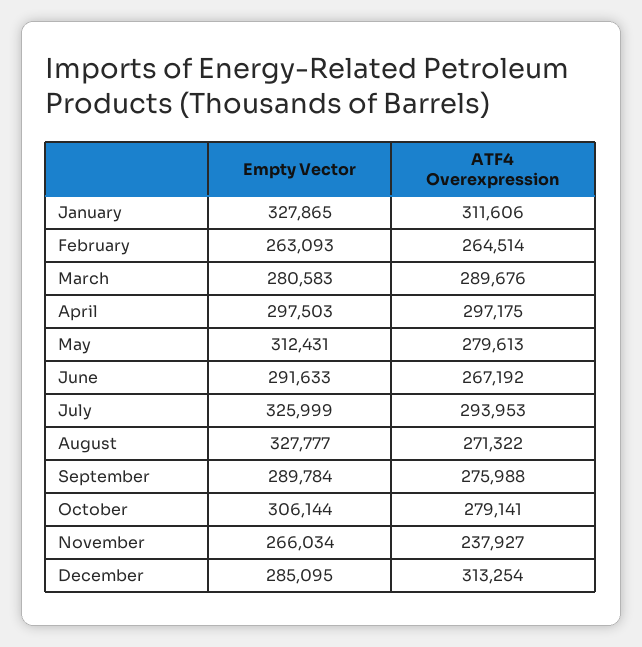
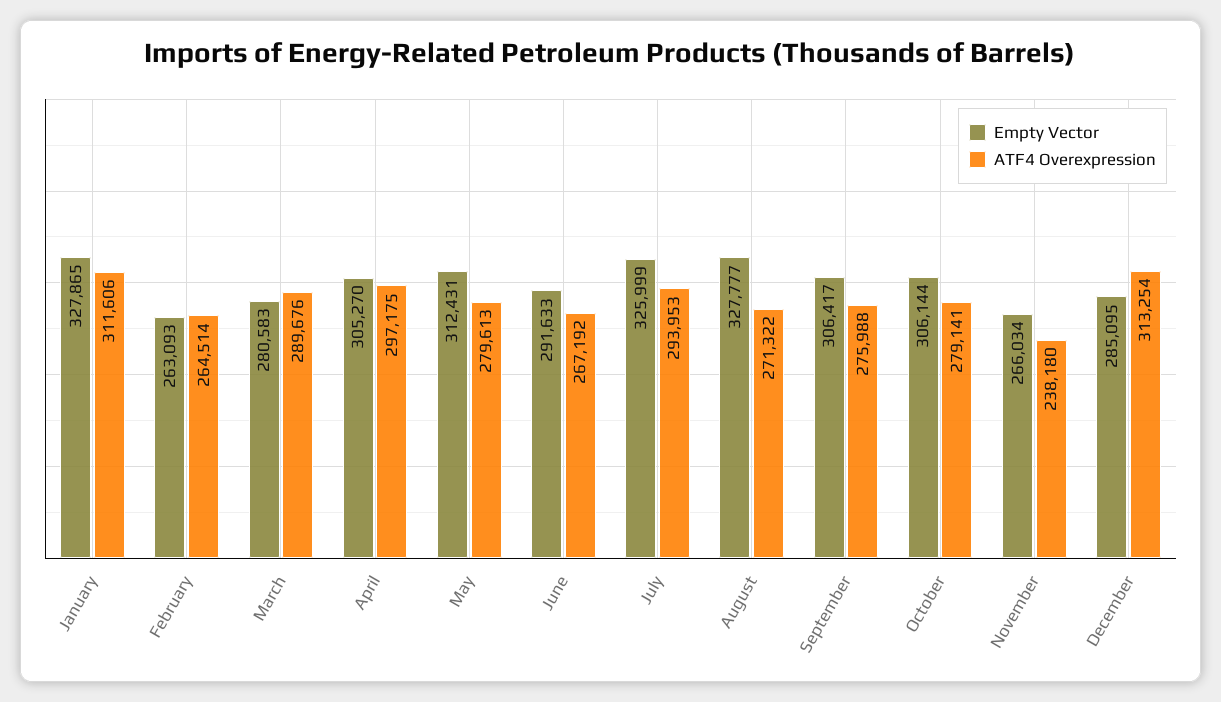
Empty Vector, April: 297503 -> 305270
Empty Vector, September: 289784 -> 306417
ATF4 Overexpression, November: 237927 -> 238180

